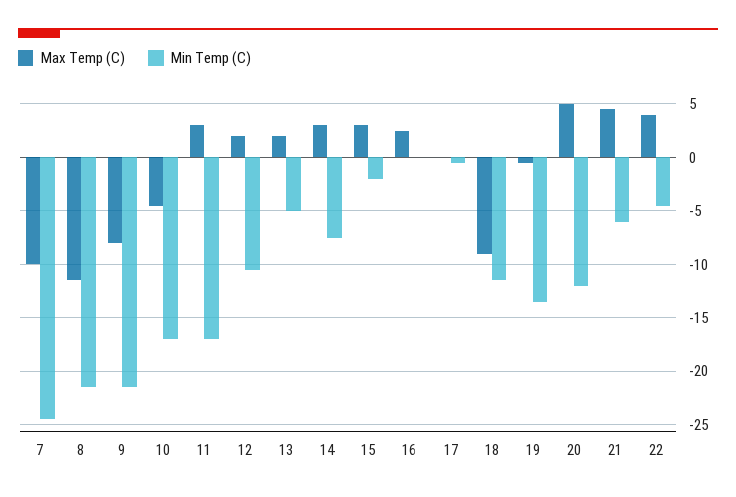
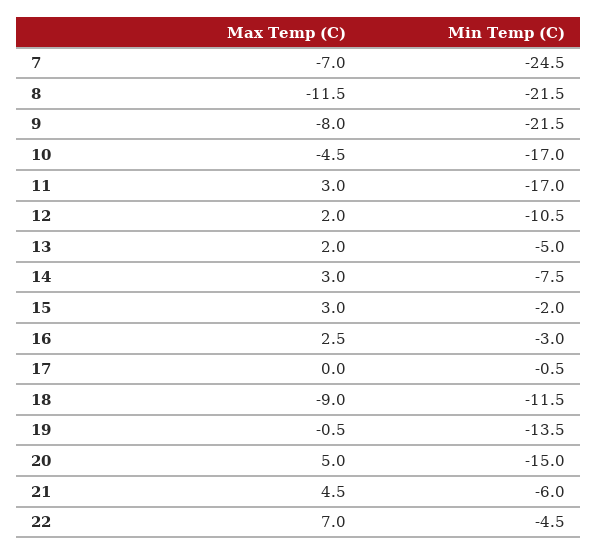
Max Temp (C), 7: -10 -> -7
Min Temp (C), 16: 0 -> -3
Min Temp (C), 20: -12 -> -15
Max Temp (C), 22: 4 -> 7

